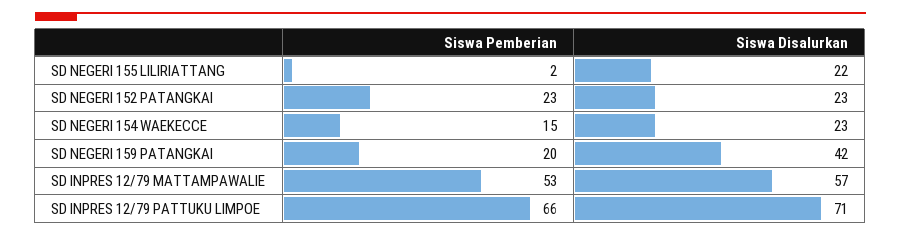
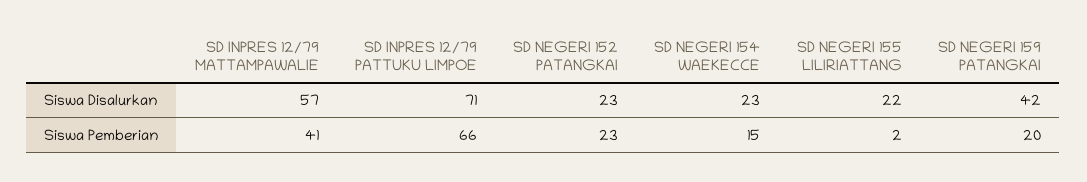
Siswa Pemberian, SD INPRES 12/79 MATTAMPAWALIE: 53 -> 41

